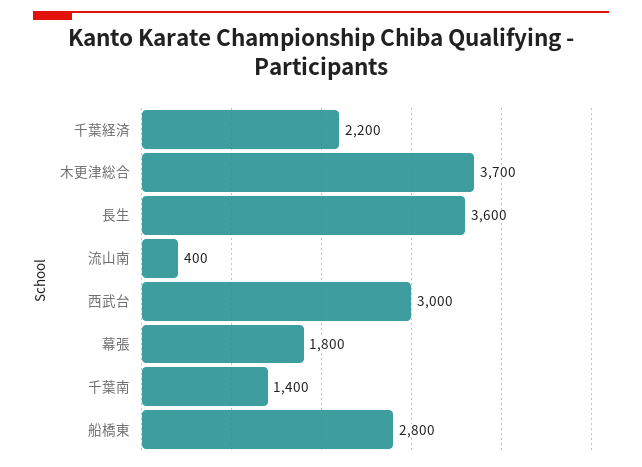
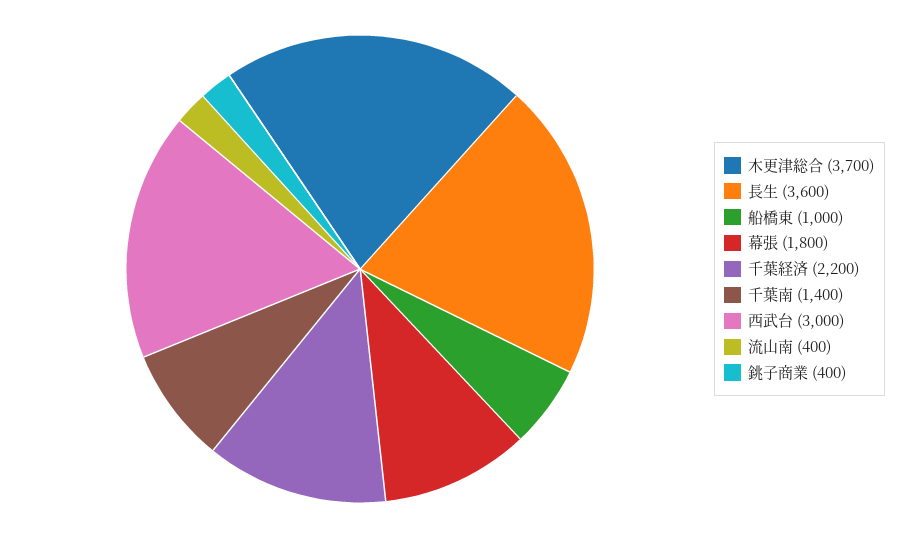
船橋東: 2800 -> 1000
銚子商業: none -> 400

